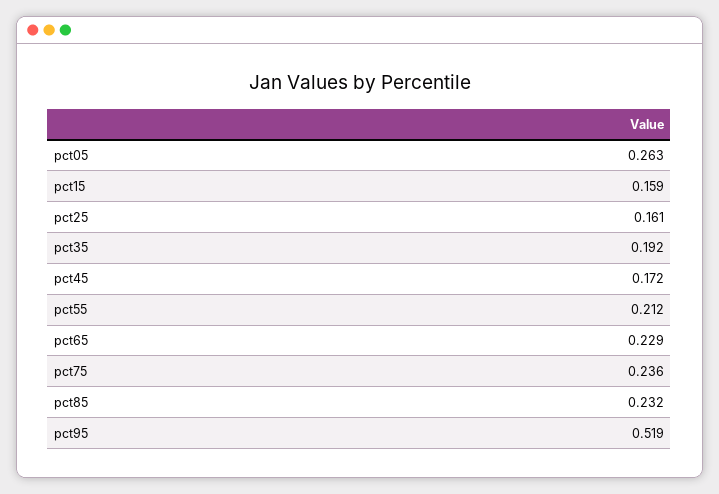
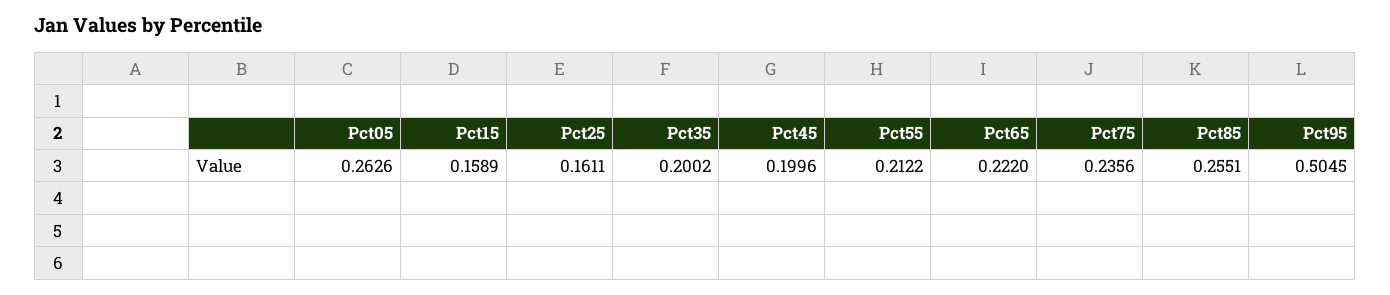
pct35: 0.192 -> 0.2002
pct45: 0.172 -> 0.1996
pct65: 0.229 -> 0.222
pct85: 0.232 -> 0.2551
pct95: 0.519 -> 0.5045

